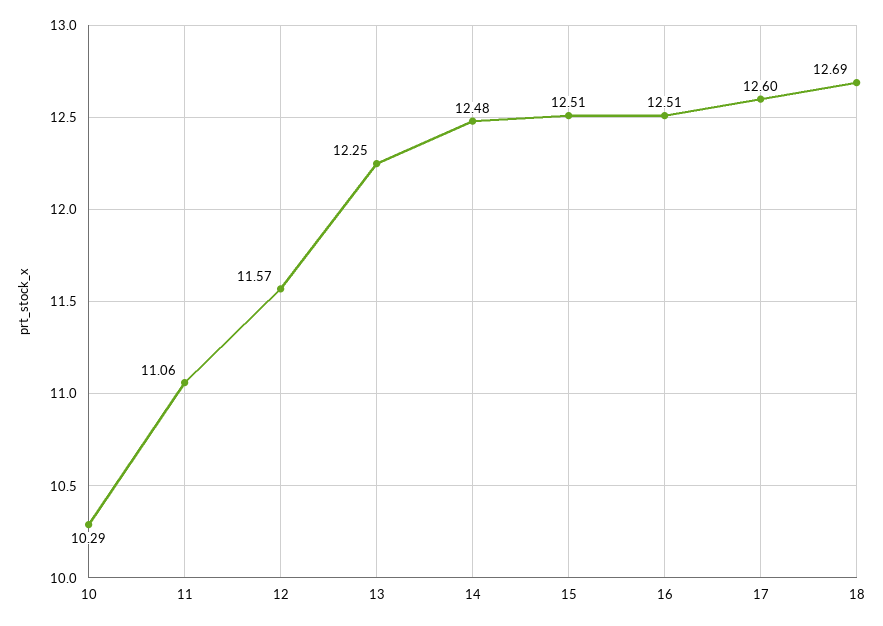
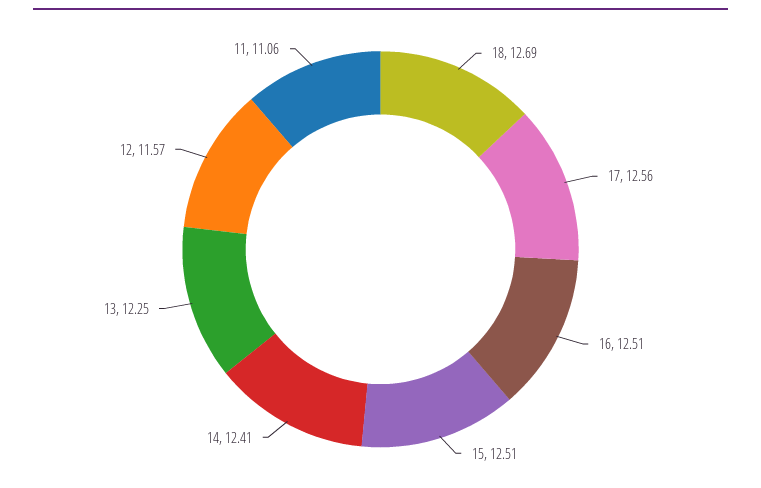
10: 10.29 -> none
14: 12.48 -> 12.41
17: 12.6 -> 12.56

